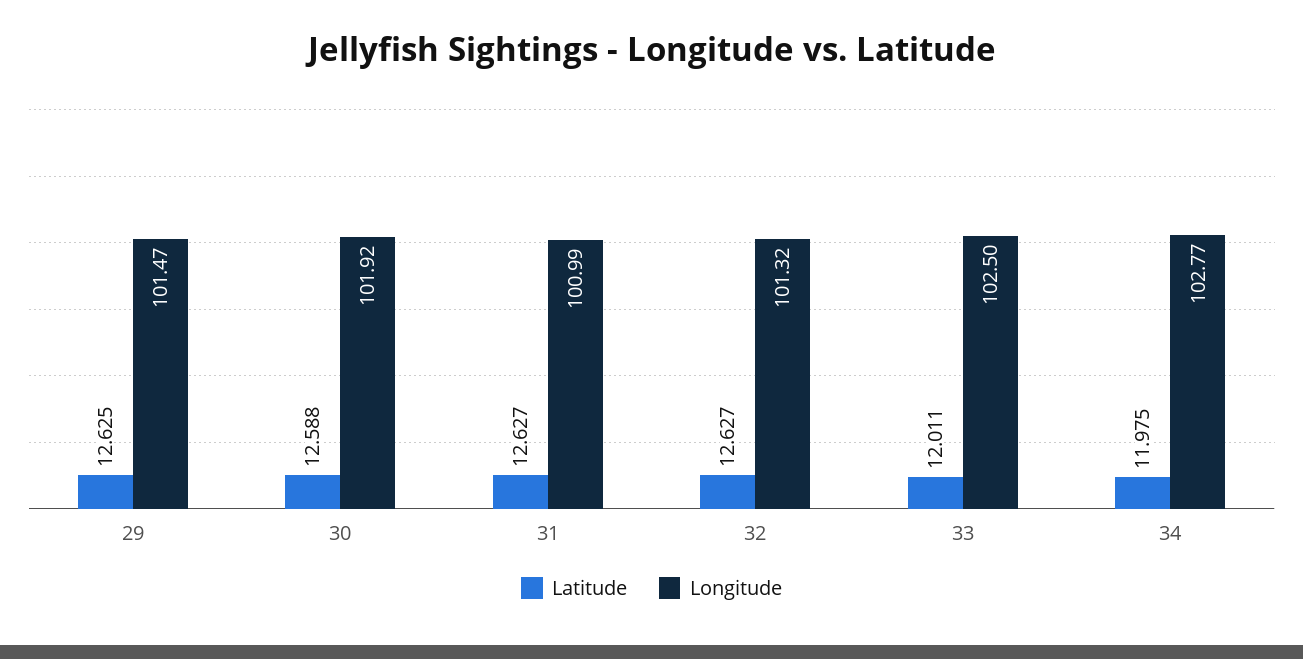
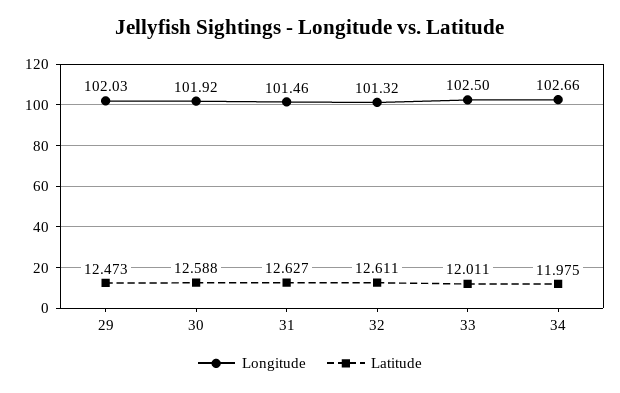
Latitude, 29: 12.625 -> 12.473
Longitude, 29: 101.47 -> 102.03
Longitude, 31: 100.99 -> 101.46
Latitude, 32: 12.627 -> 12.611
Longitude, 34: 102.77 -> 102.66

